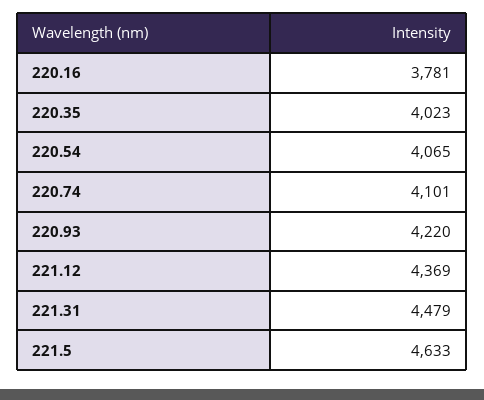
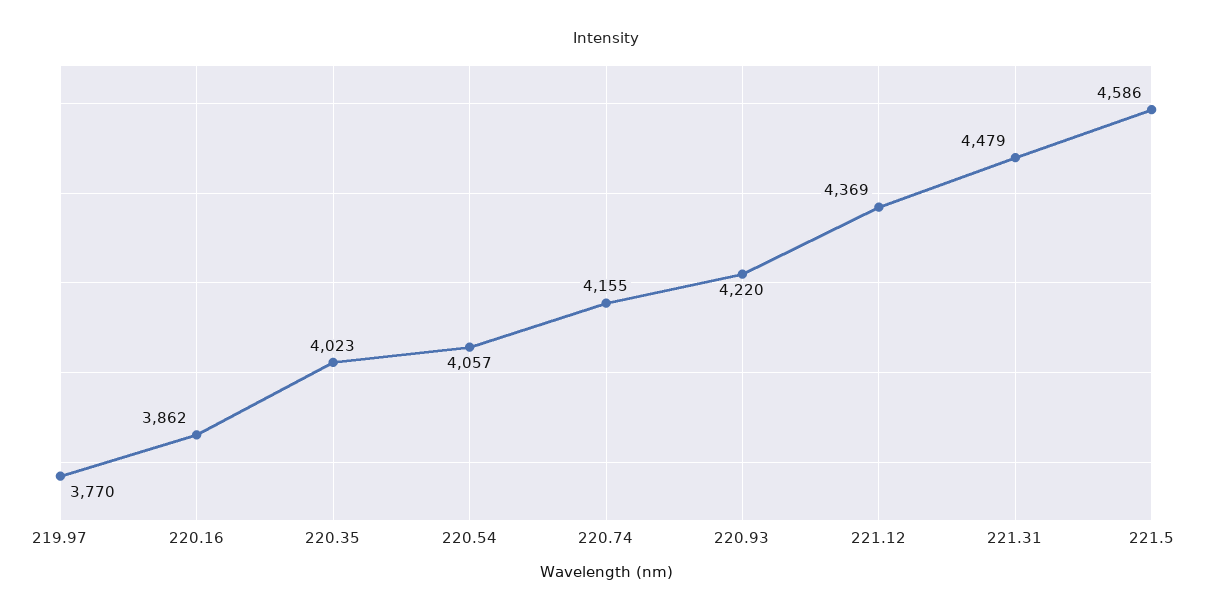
220.16: 3781 -> 3862
220.54: 4065 -> 4057
220.74: 4101 -> 4155
221.5: 4633 -> 4586
219.97: none -> 3770

